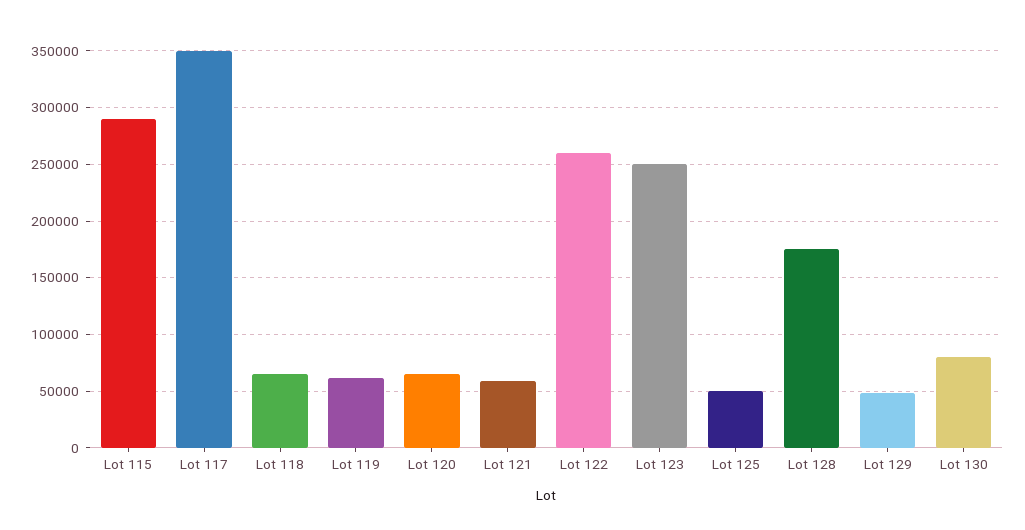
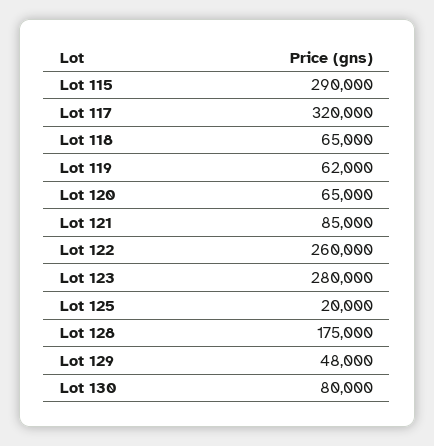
Lot 117: 350000 -> 320000
Lot 121: 60000 -> 85000
Lot 123: 250000 -> 280000
Lot 125: 50000 -> 20000

